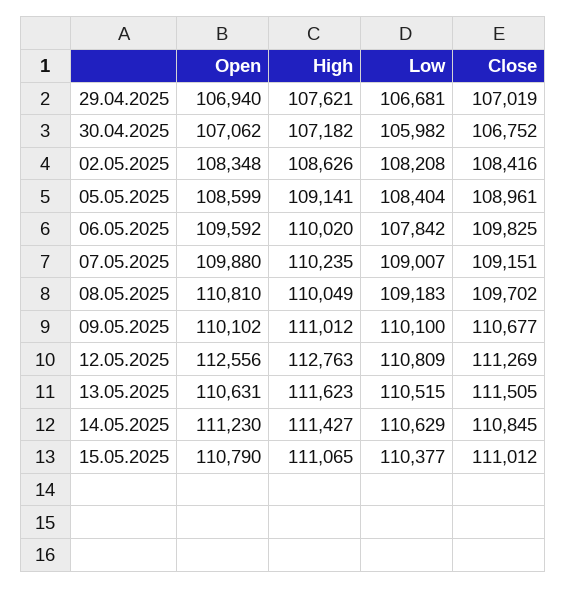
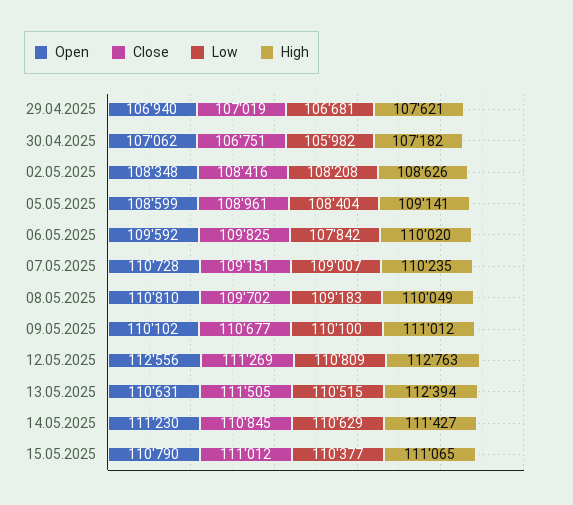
Close, 30.04.2025: 106752 -> 106751
Open, 07.05.2025: 109880 -> 110728
High, 13.05.2025: 111623 -> 112394

